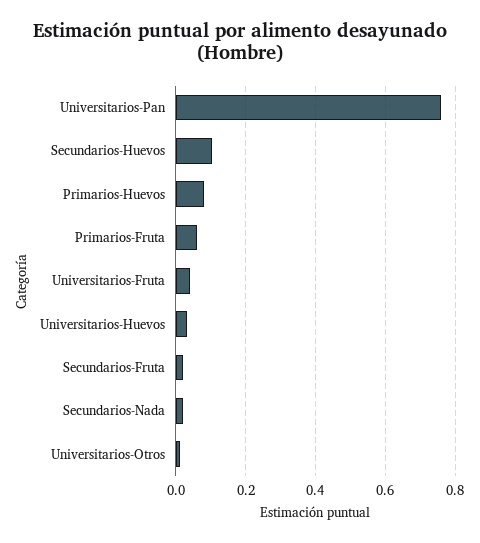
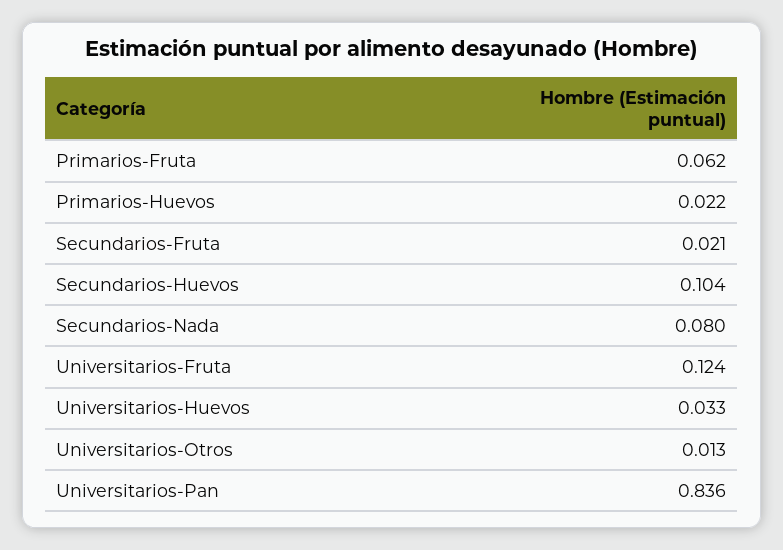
Universitarios-Pan: 0.76 -> 0.836
Primarios-Huevos: 0.08 -> 0.022
Universitarios-Fruta: 0.04 -> 0.124
Secundarios-Nada: 0.02 -> 0.08

